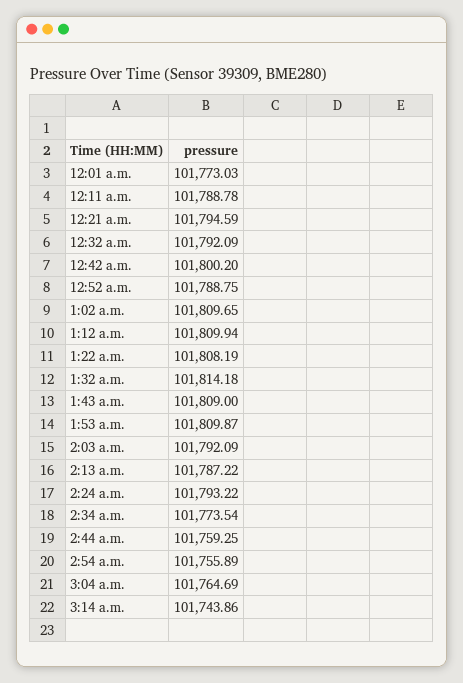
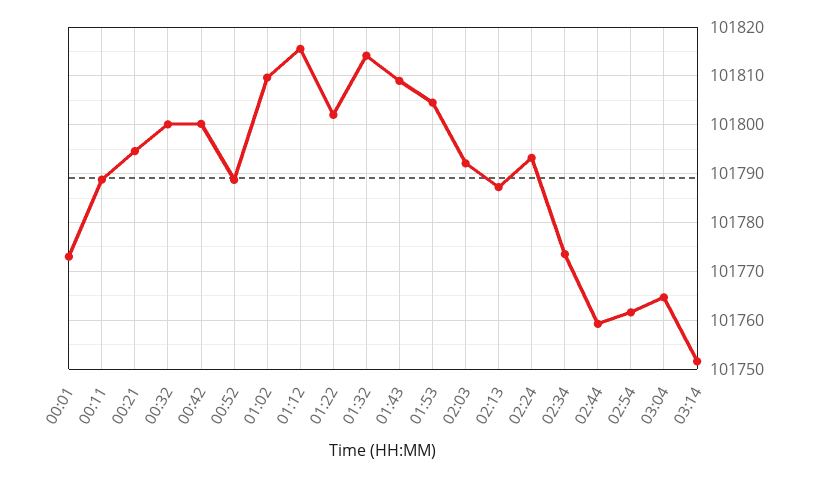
12:32 a.m.: 101792.09 -> 101800
1:12 a.m.: 101809.94 -> 101816
1:22 a.m.: 101808.19 -> 101802
1:53 a.m.: 101809.87 -> 101804
2:54 a.m.: 101755.89 -> 101762
3:14 a.m.: 101743.86 -> 101752

